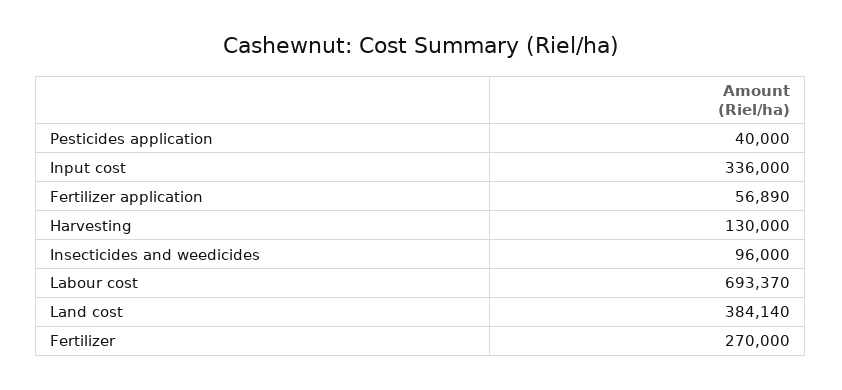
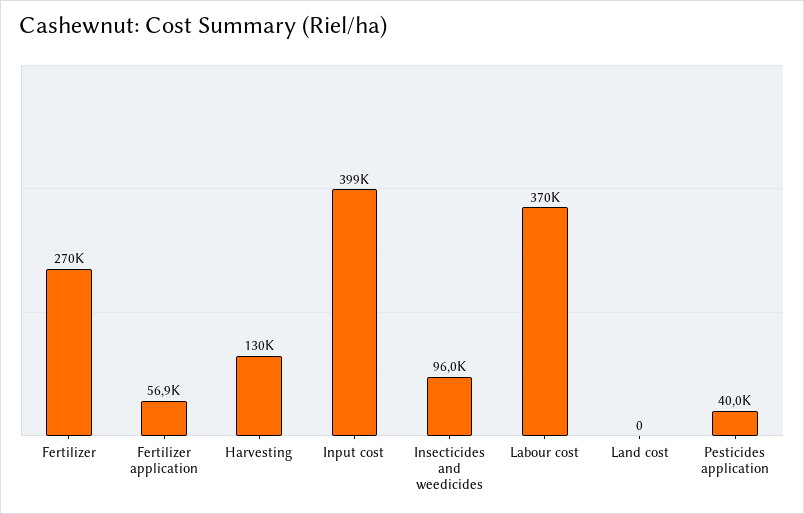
Input cost: 336000 -> 399000
Labour cost: 693370 -> 370000
Land cost: 384140 -> 0

